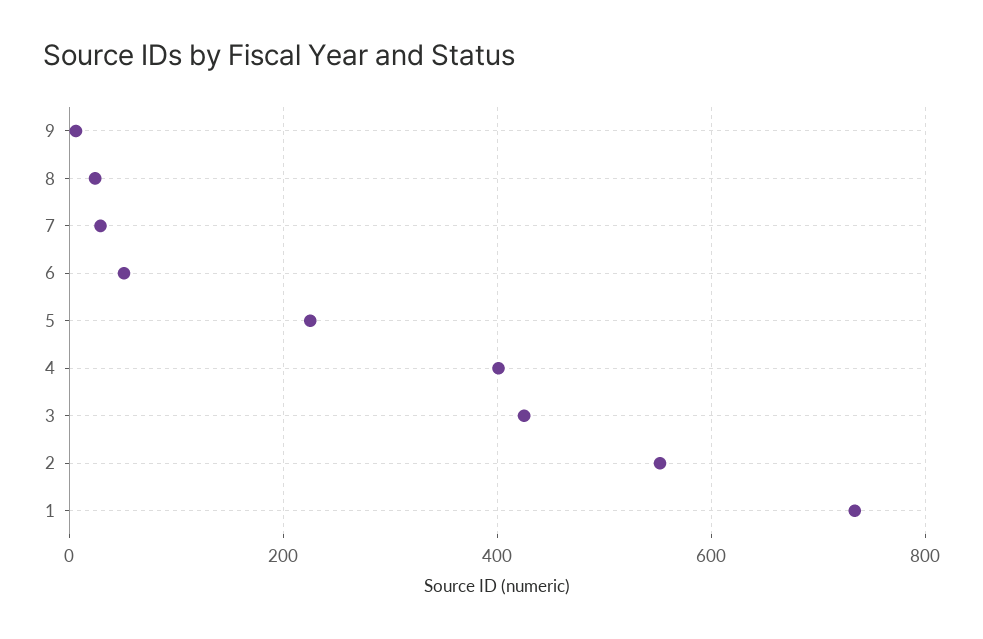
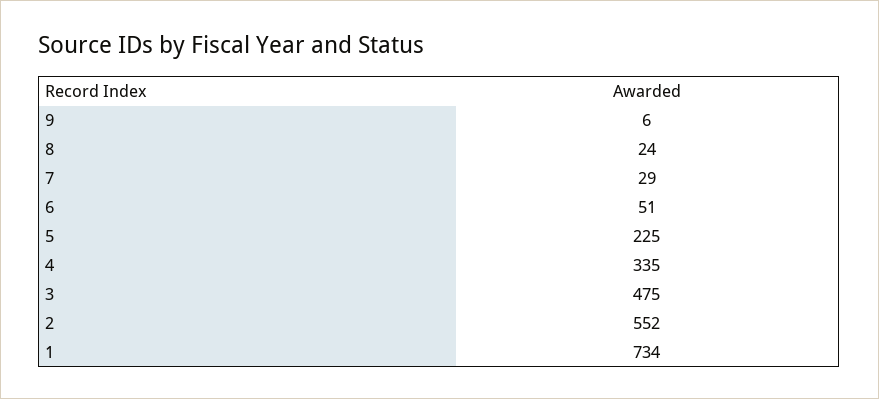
4: 400 -> 335
3: 420 -> 475

